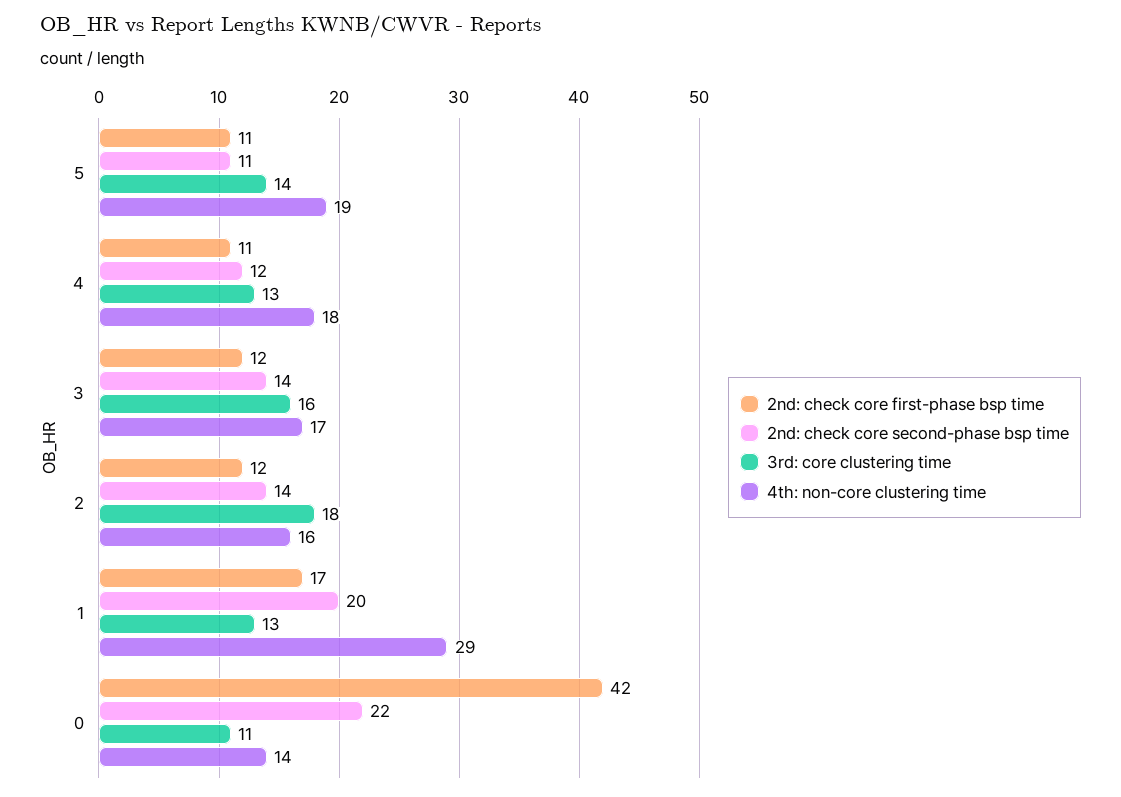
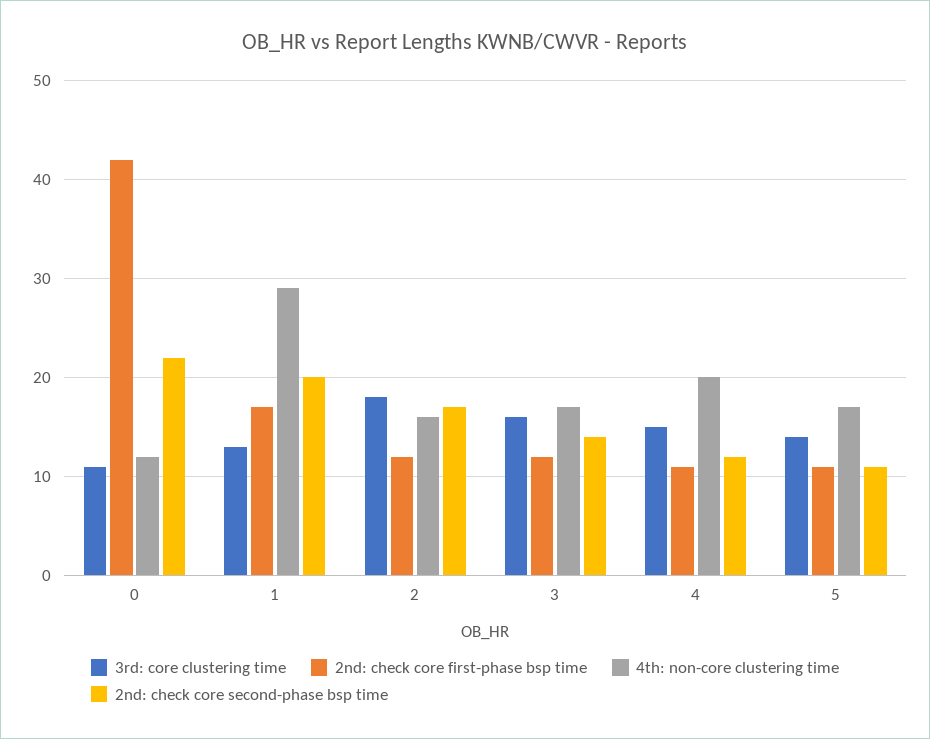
4th: non-core clustering time, 5: 19 -> 17
3rd: core clustering time, 4: 13 -> 15
4th: non-core clustering time, 4: 18 -> 20
2nd: check core second-phase bsp time, 2: 14 -> 17
4th: non-core clustering time, 0: 14 -> 12

